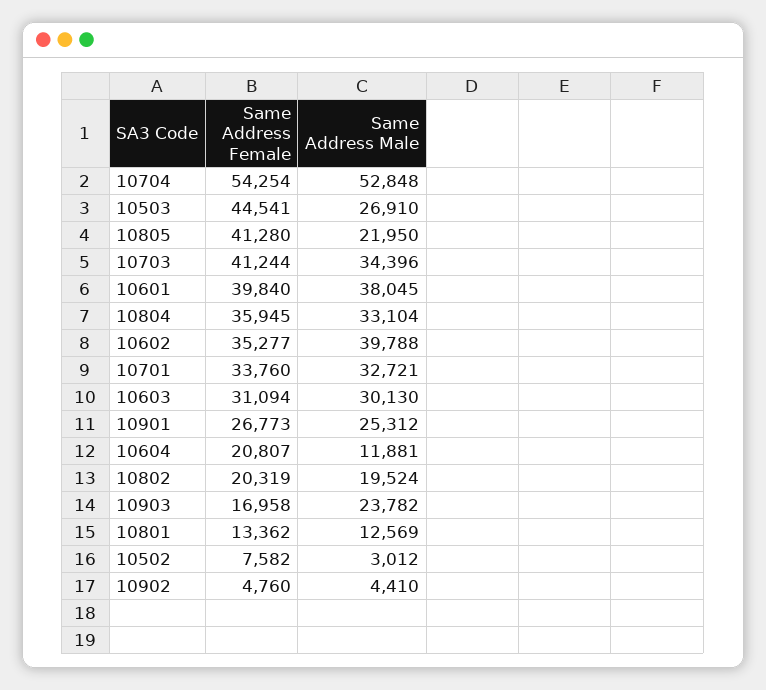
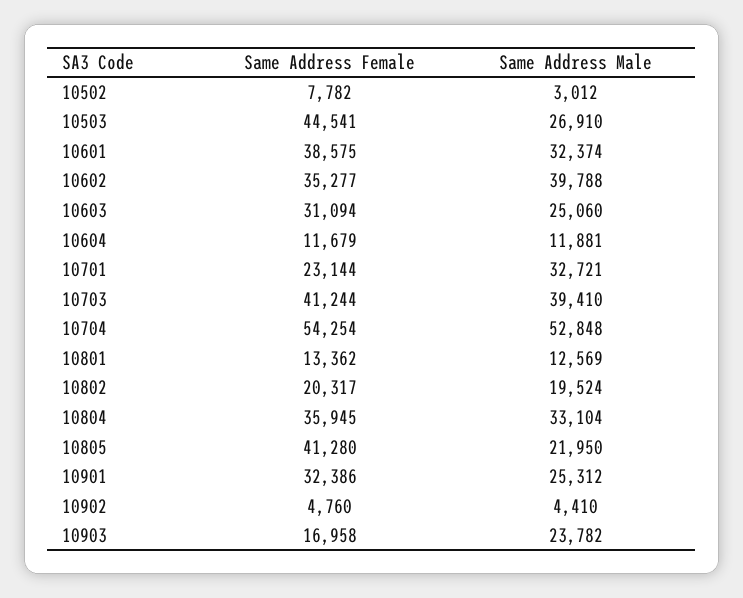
Same Address Male, 10703: 34396 -> 39410
Same Address Female, 10601: 39840 -> 38575
Same Address Male, 10601: 38045 -> 32374
Same Address Female, 10701: 33760 -> 23144
Same Address Male, 10603: 30130 -> 25060
Same Address Female, 10901: 26773 -> 32386
Same Address Female, 10604: 20807 -> 11679
Same Address Female, 10802: 20319 -> 20317
Same Address Female, 10502: 7582 -> 7782

